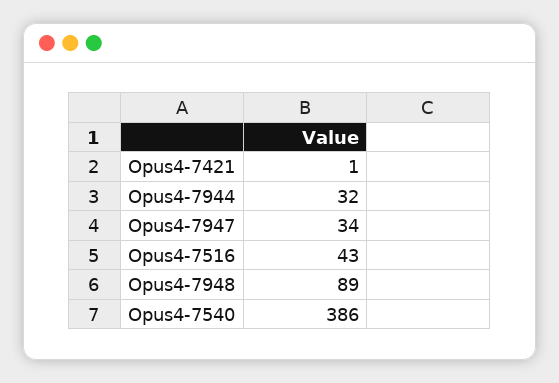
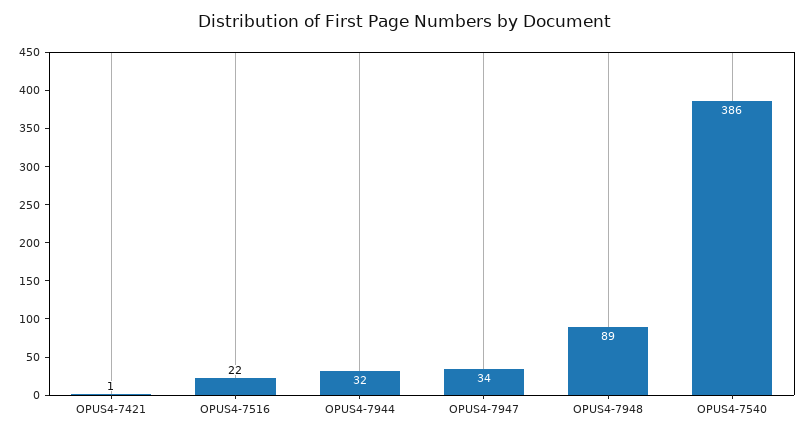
Opus4-7516: 43 -> 22

